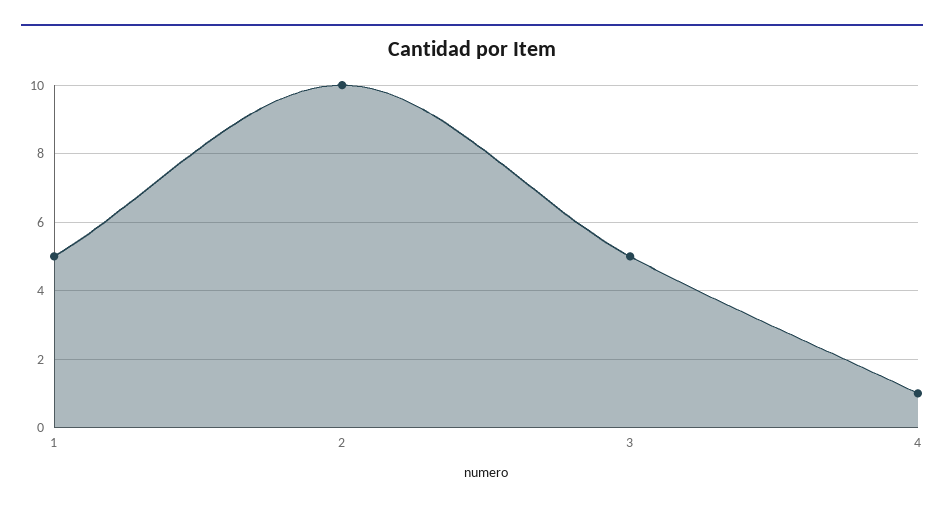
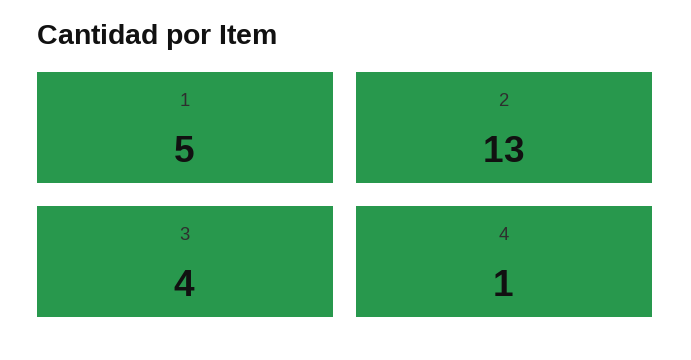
2: 10 -> 13
3: 5 -> 4

